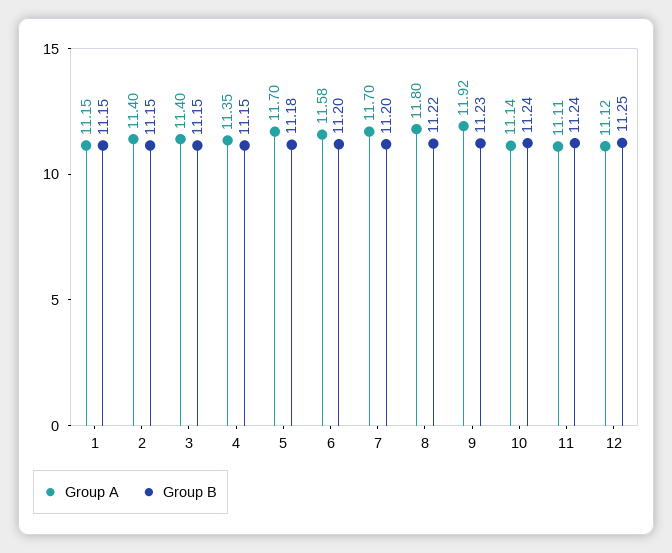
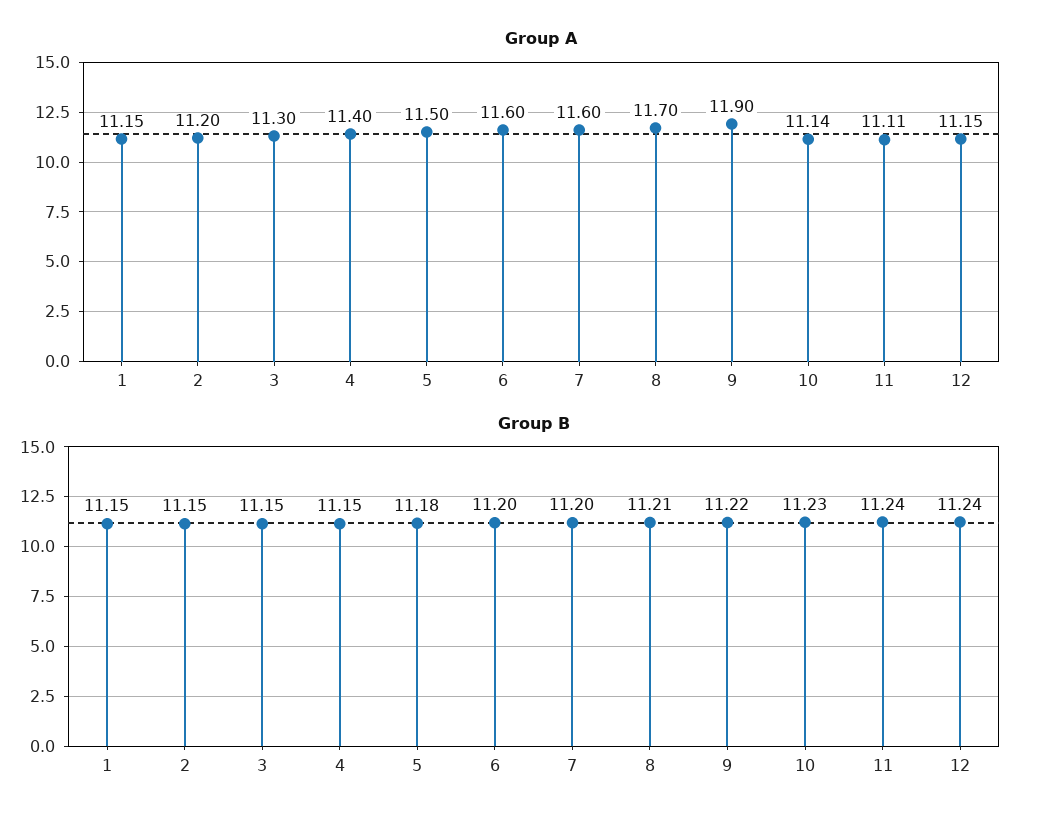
Group A, 2: 11.4 -> 11.2
Group A, 3: 11.4 -> 11.3
Group A, 4: 11.35 -> 11.4
Group A, 5: 11.7 -> 11.5
Group A, 6: 11.58 -> 11.6
Group A, 7: 11.7 -> 11.6
Group A, 8: 11.8 -> 11.7
Group B, 8: 11.22 -> 11.21
Group A, 9: 11.92 -> 11.9
Group B, 9: 11.23 -> 11.22
Group B, 10: 11.24 -> 11.23
Group A, 12: 11.12 -> 11.15
Group B, 12: 11.25 -> 11.24

